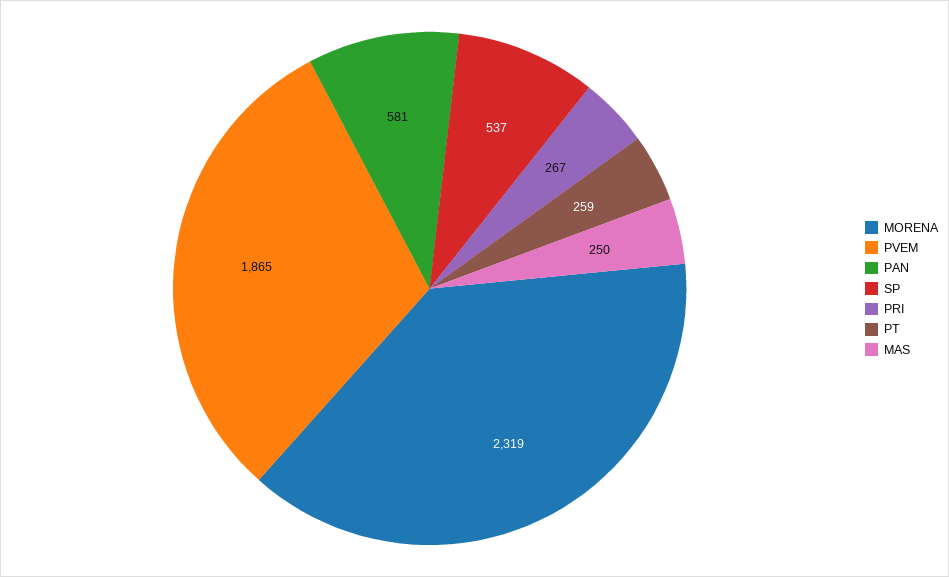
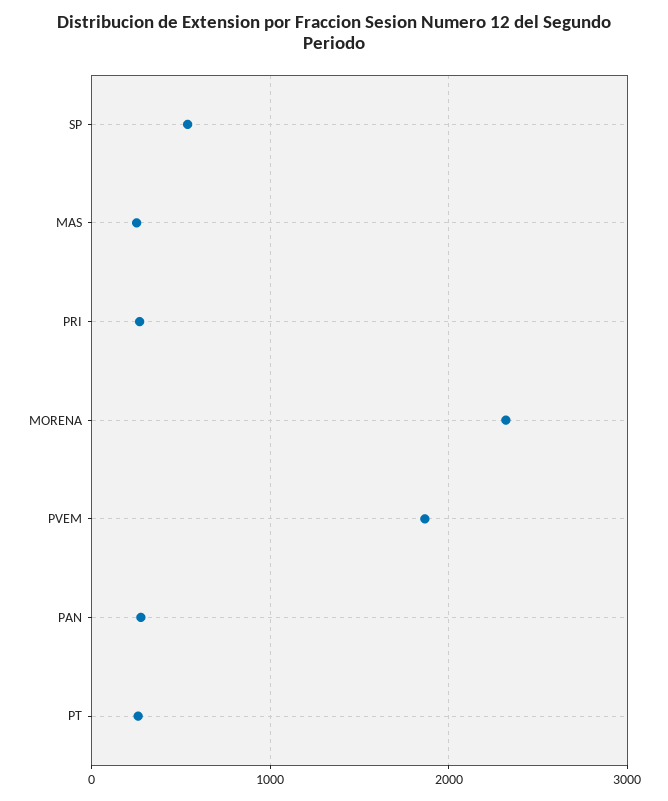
PAN: 581 -> 300

